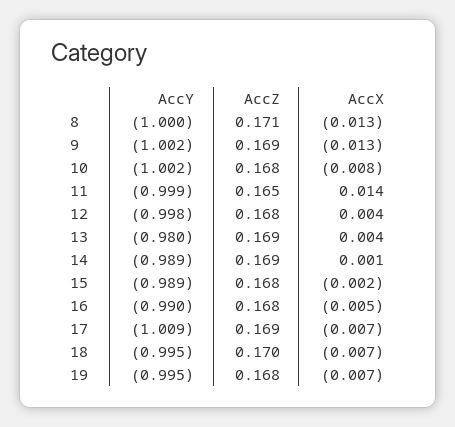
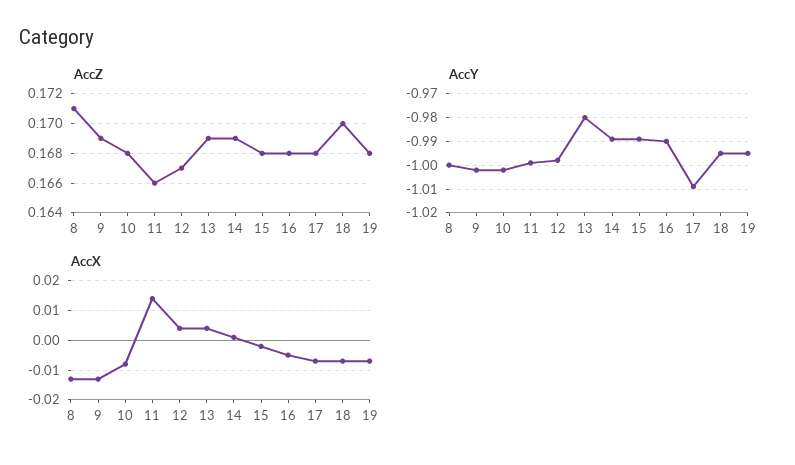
AccZ, 11: 0.165 -> 0.166
AccZ, 12: 0.168 -> 0.167
AccZ, 17: 0.169 -> 0.168

